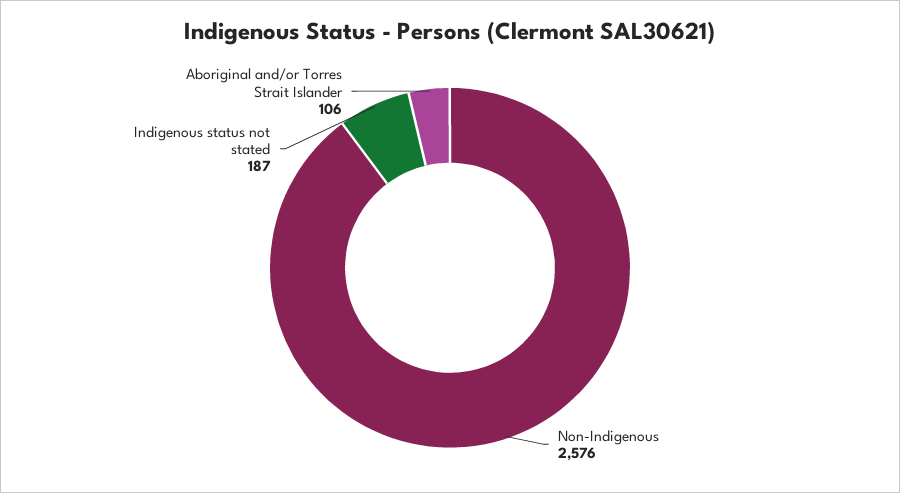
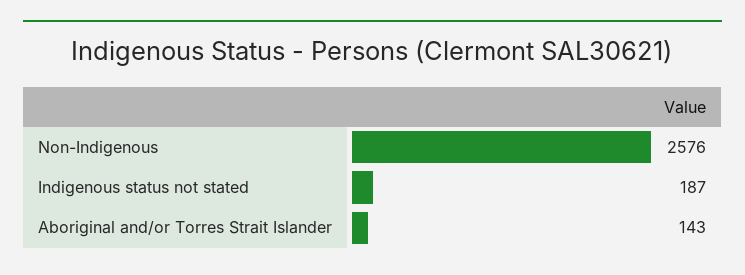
Aboriginal and/or Torres Strait Islander: 106 -> 143

